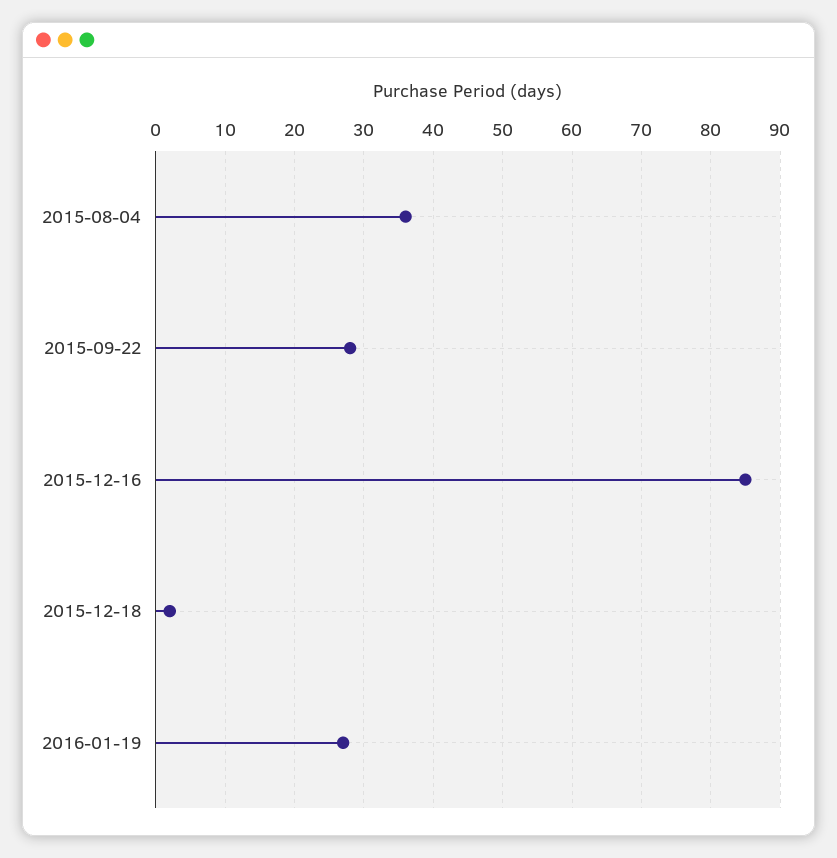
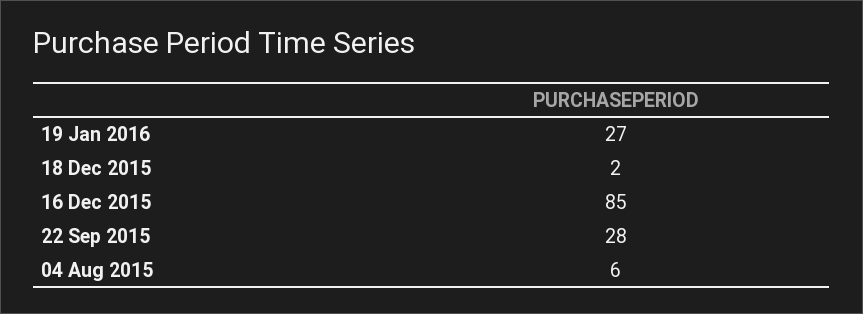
2015-08-04: 36 -> 6

